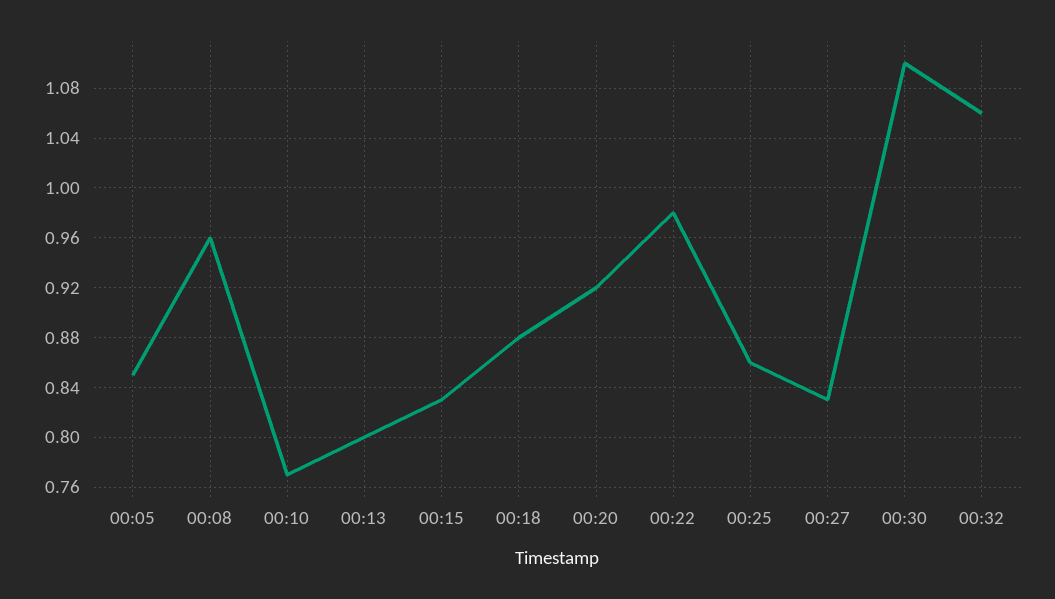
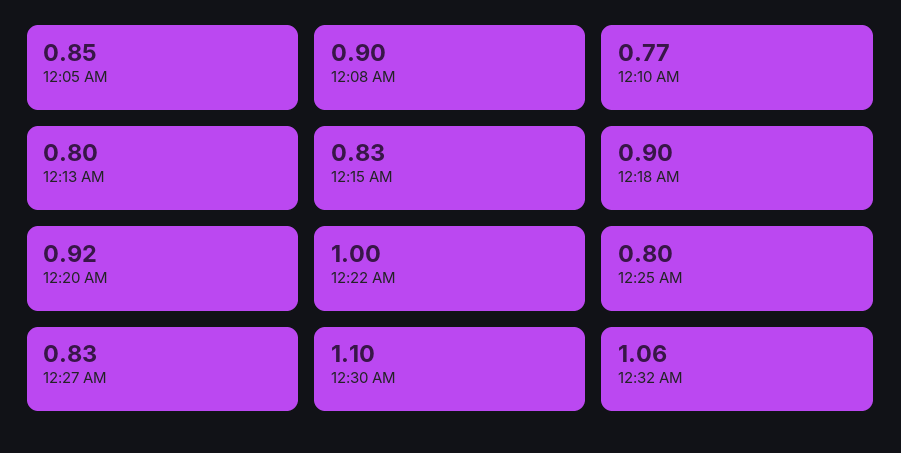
00:08: 0.96 -> 0.9
00:18: 0.88 -> 0.9
00:22: 0.98 -> 1
00:25: 0.86 -> 0.8

